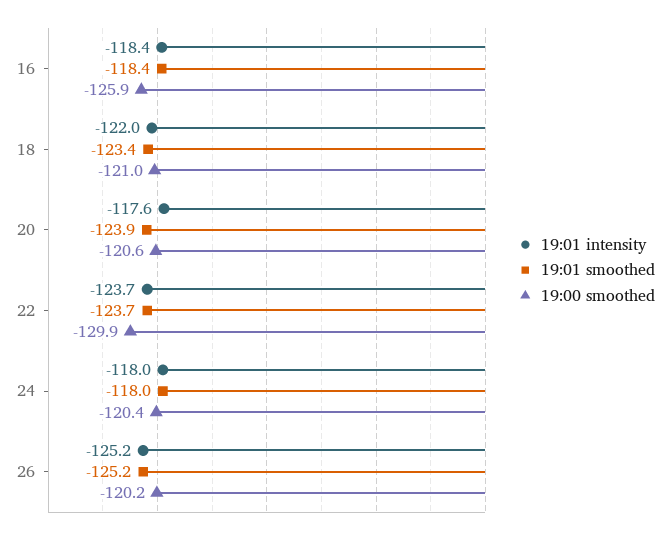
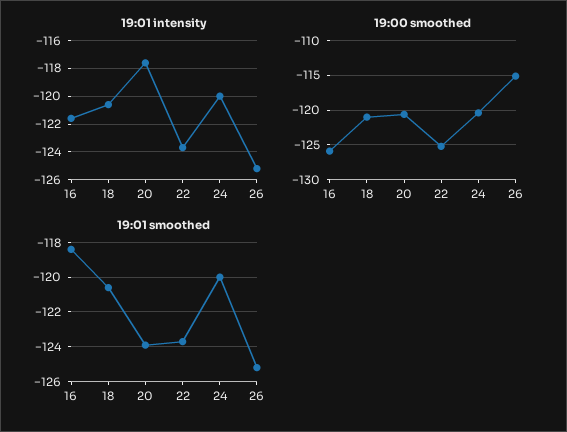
19:01 intensity, 16: -118.4 -> -121.5
19:01 intensity, 18: -122 -> -120.5
19:01 smoothed, 18: -123.4 -> -120.5
19:00 smoothed, 22: -129.9 -> -125
19:01 intensity, 24: -118 -> -120
19:01 smoothed, 24: -118 -> -120
19:00 smoothed, 26: -120.2 -> -115

